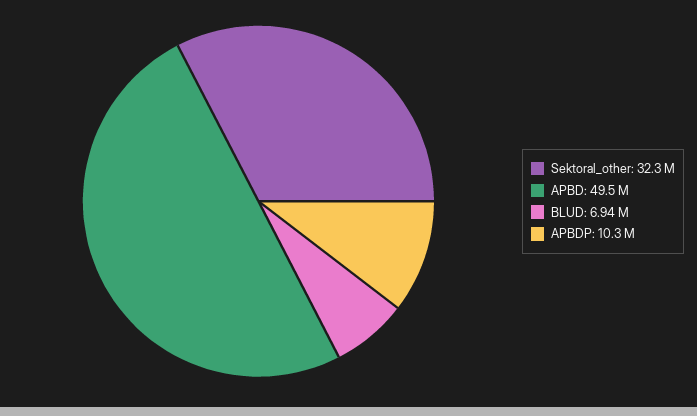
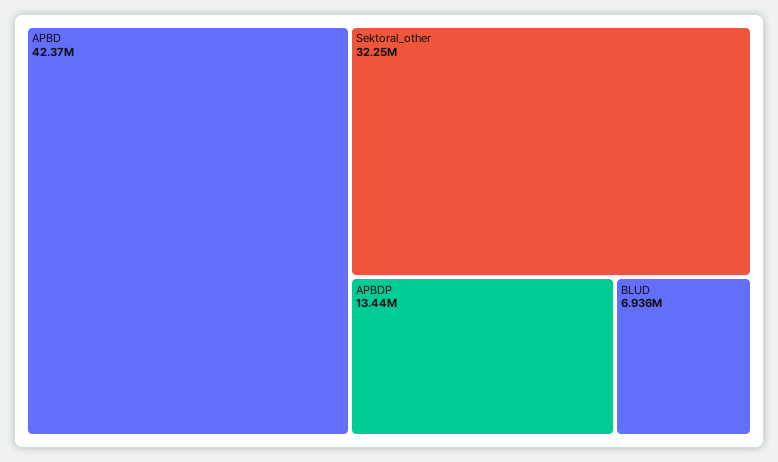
APBD: 49500000 -> 42370000
APBDP: 10300000 -> 13440000

